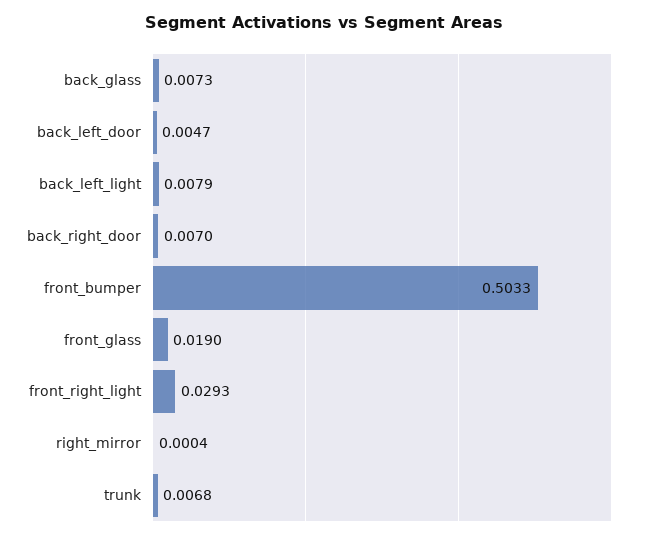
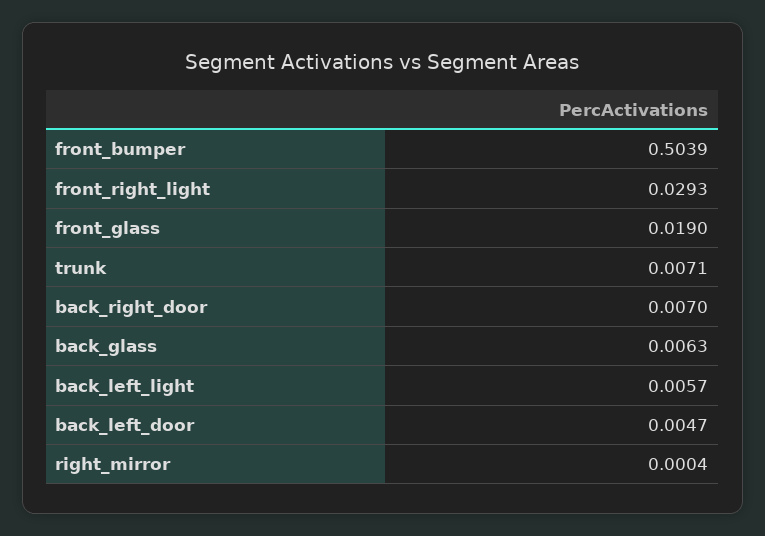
back_glass: 0.0073 -> 0.0063
back_left_light: 0.0079 -> 0.0057
front_bumper: 0.5033 -> 0.5039
trunk: 0.0068 -> 0.0071

